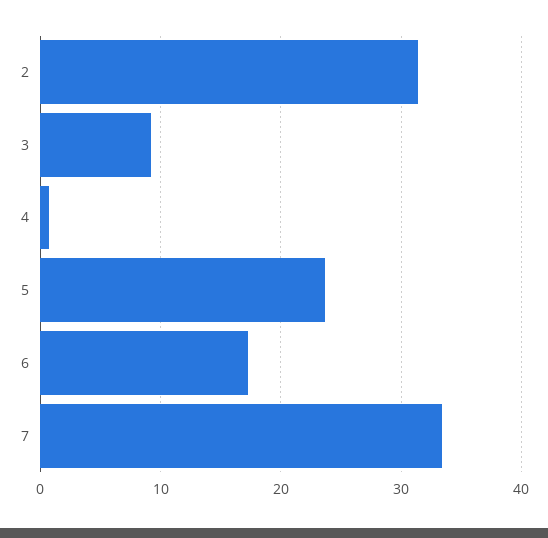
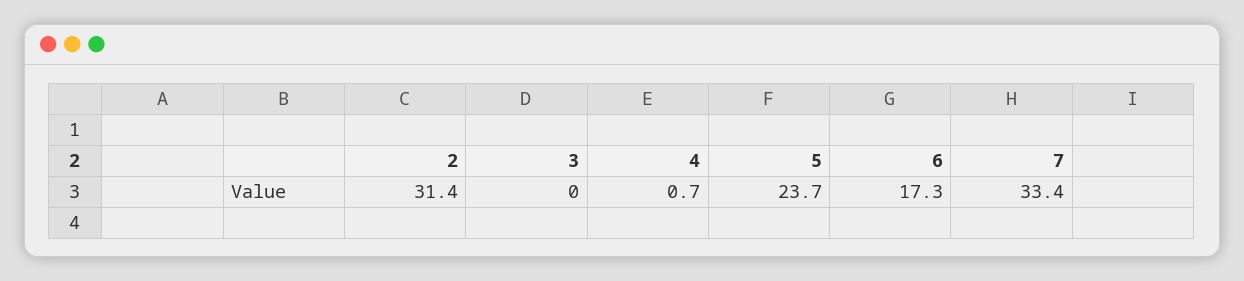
3: 9 -> 0

